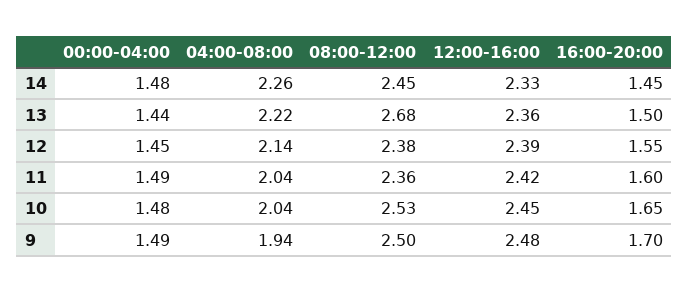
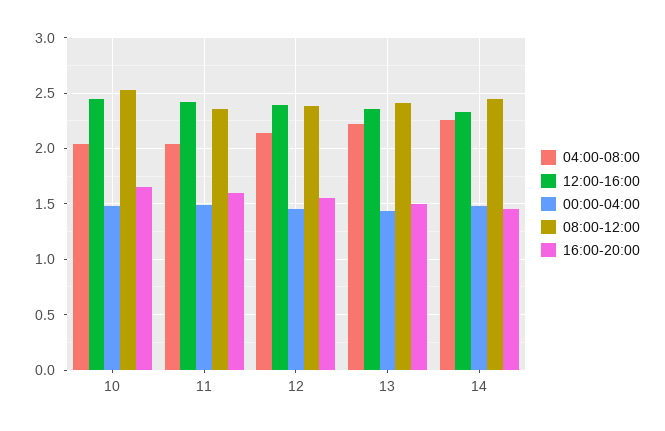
08:00-12:00, 13: 2.68 -> 2.4
00:00-04:00, 9: 1.49 -> none
04:00-08:00, 9: 1.94 -> none
08:00-12:00, 9: 2.5 -> none
12:00-16:00, 9: 2.48 -> none
16:00-20:00, 9: 1.7 -> none

